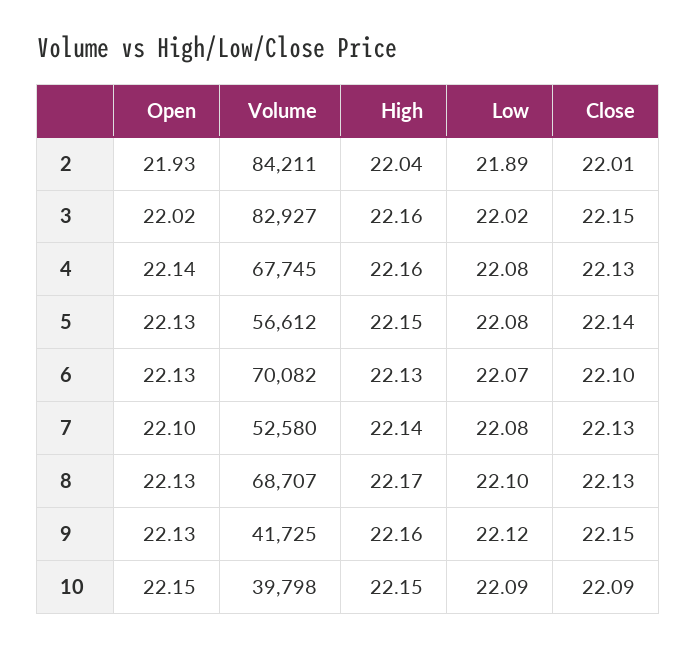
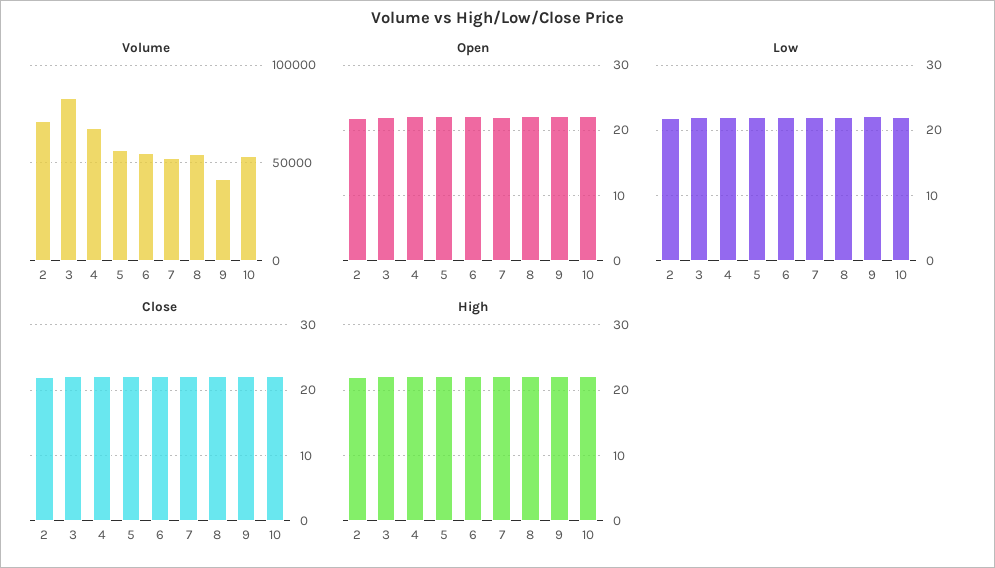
Volume, 2: 84211 -> 70000
Volume, 6: 70082 -> 55000
Volume, 8: 68707 -> 55000
Volume, 10: 39798 -> 55000

